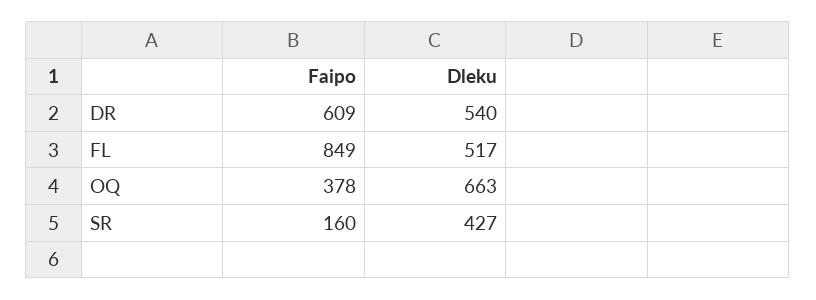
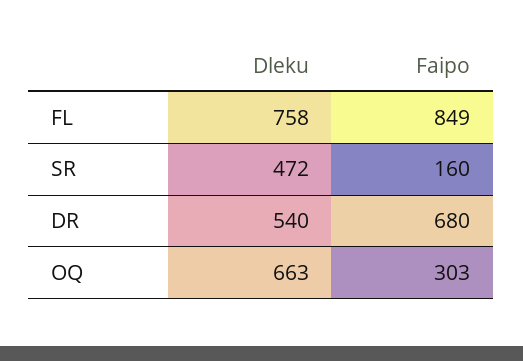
Faipo, DR: 609 -> 680
Dleku, FL: 517 -> 758
Faipo, OQ: 378 -> 303
Dleku, SR: 427 -> 472

